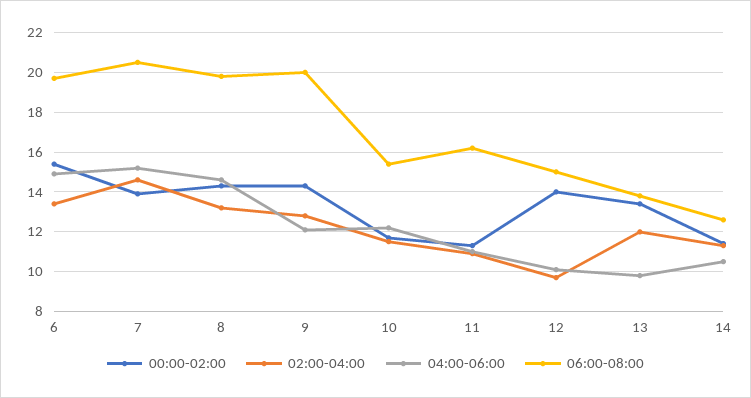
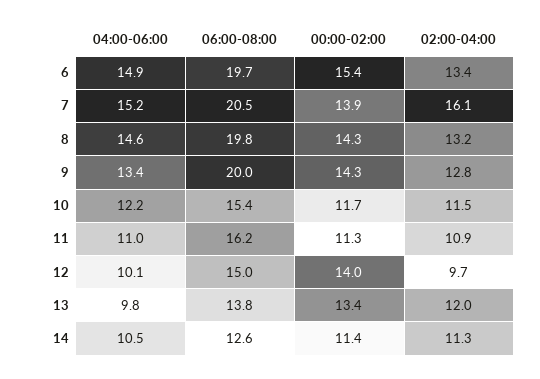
02:00-04:00, 7: 14.5 -> 16.1
04:00-06:00, 9: 12 -> 13.4

